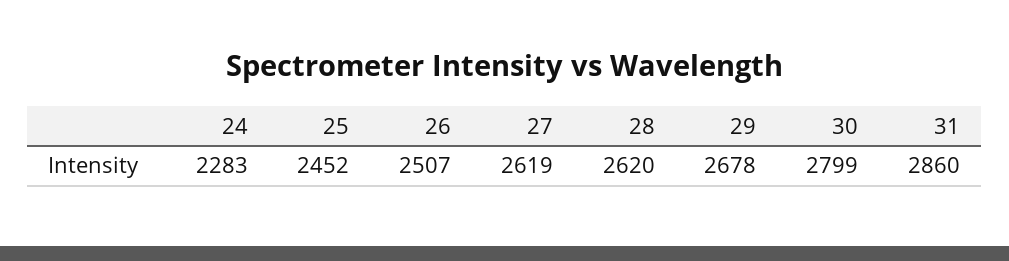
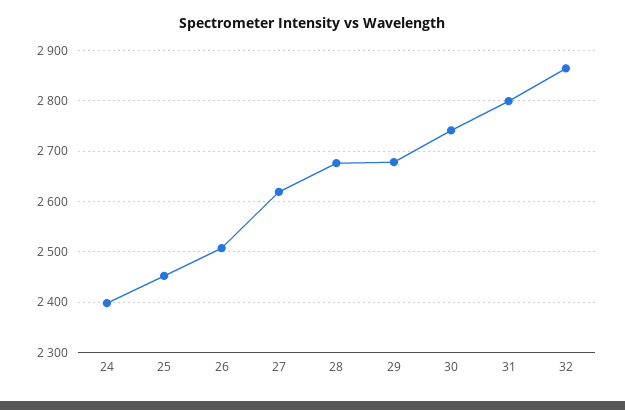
24: 2283 -> 2400
28: 2620 -> 2680
30: 2799 -> 2740
31: 2860 -> 2800
32: none -> 2860

